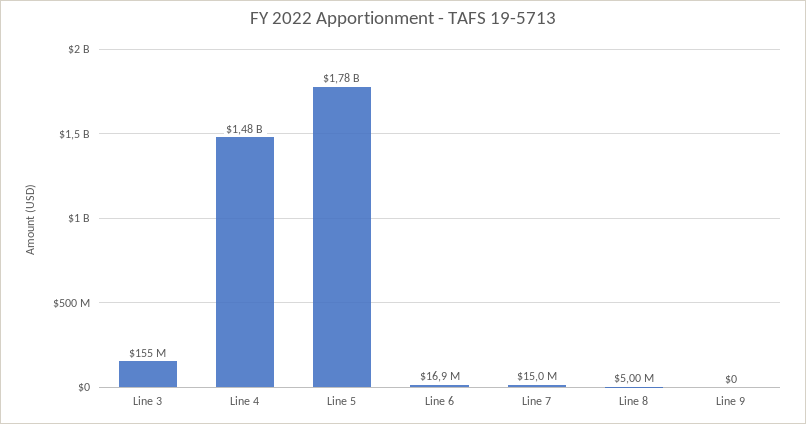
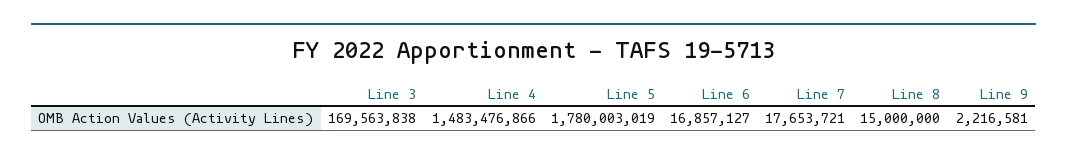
Line 3: 155000000 -> 169563838
Line 7: 15000000 -> 17653721
Line 8: 5000000 -> 15000000
Line 9: 0 -> 2216581

